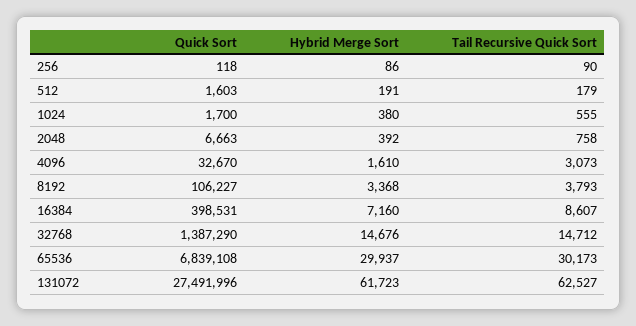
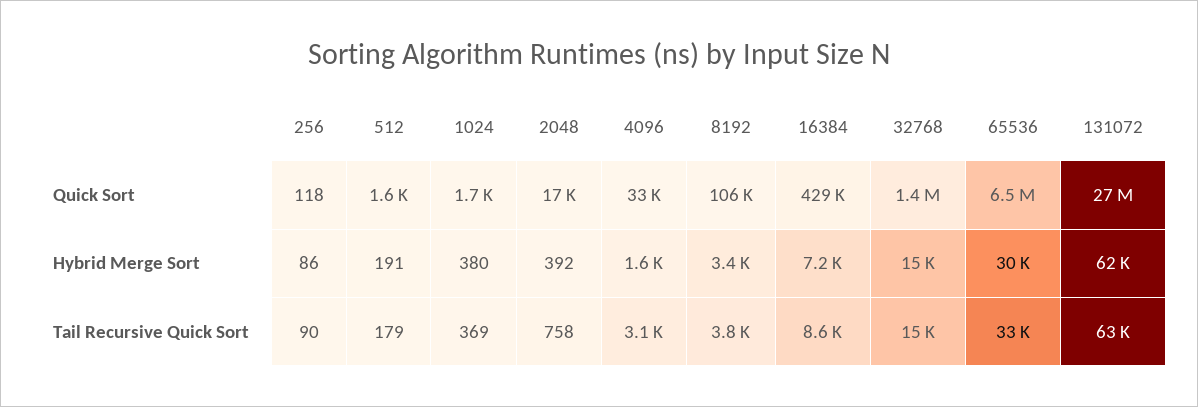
Tail Recursive Quick Sort, 1024: 555 -> 369
Quick Sort, 2048: 6663 -> 17000
Quick Sort, 16384: 398531 -> 429000
Quick Sort, 65536: 6839108 -> 6500000
Tail Recursive Quick Sort, 65536: 30173 -> 33000

